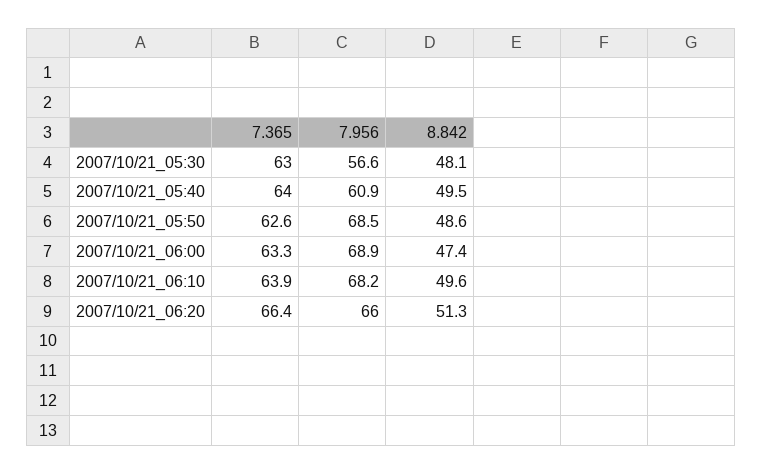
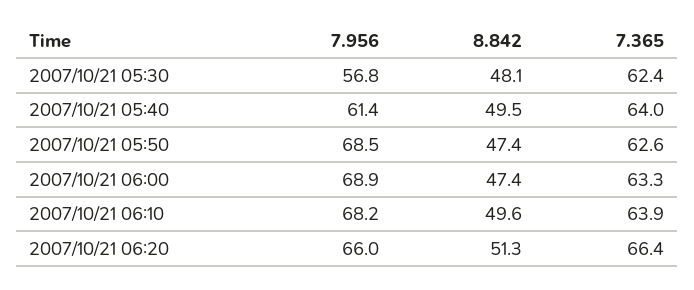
7.365, 2007/10/21_05:30: 63 -> 62.4
7.956, 2007/10/21_05:30: 56.6 -> 56.8
7.956, 2007/10/21_05:40: 60.9 -> 61.4
8.842, 2007/10/21_05:50: 48.6 -> 47.4

